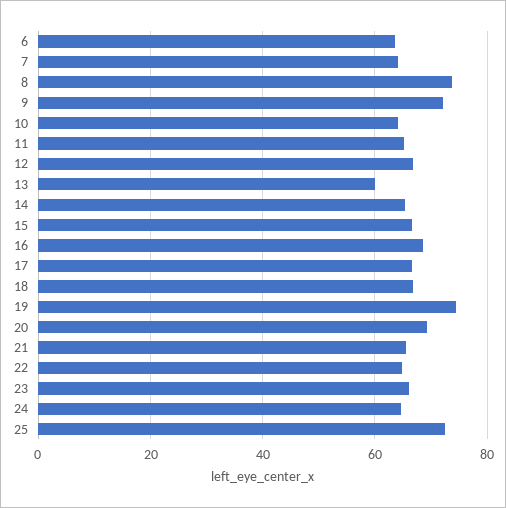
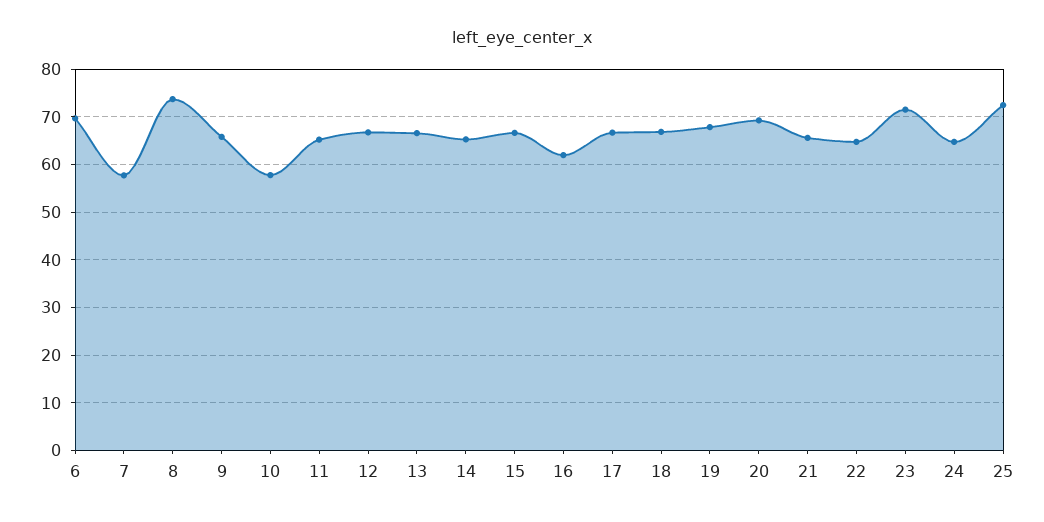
6: 64 -> 70
7: 64 -> 58
9: 72 -> 66
10: 64 -> 58
13: 60 -> 66
16: 68 -> 62
19: 74 -> 68
23: 66 -> 72

